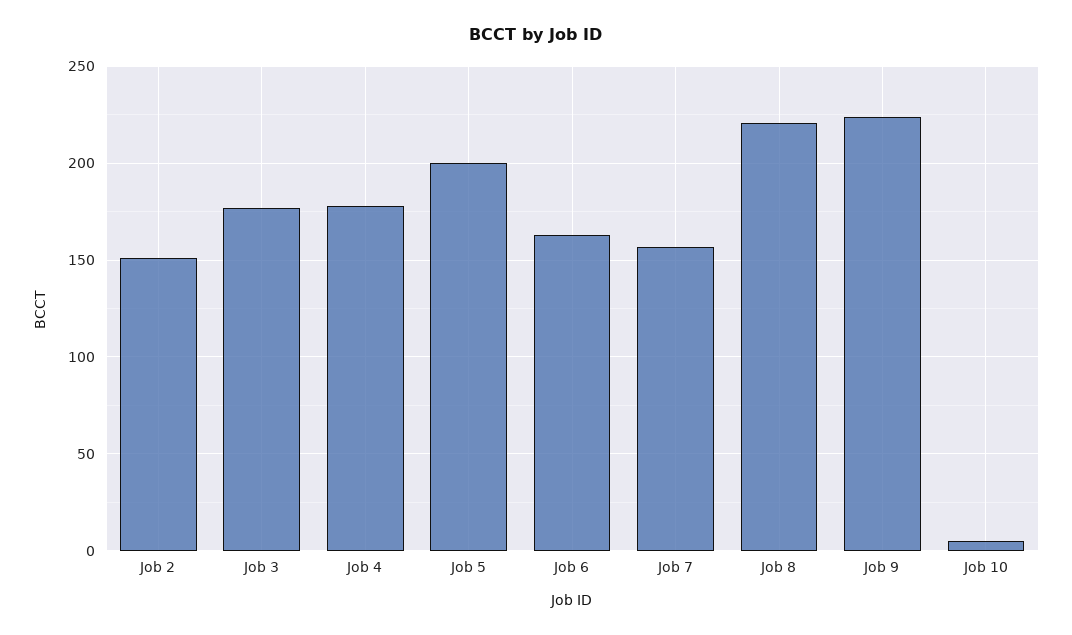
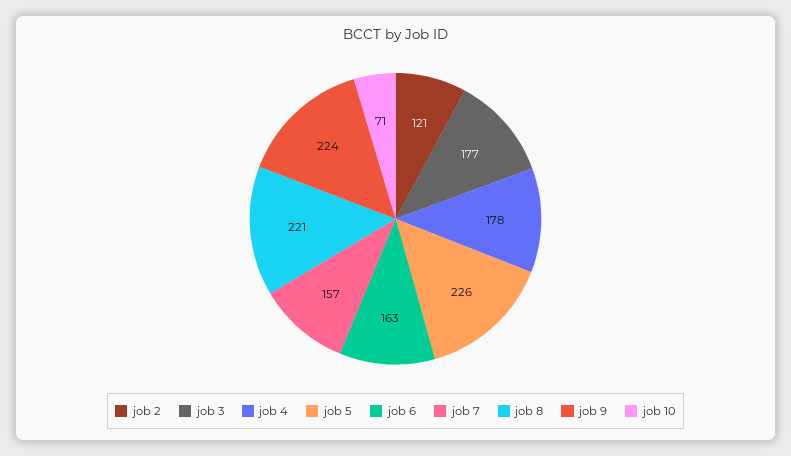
Job 2: 150 -> 121
Job 5: 200 -> 226
Job 10: 5 -> 71

